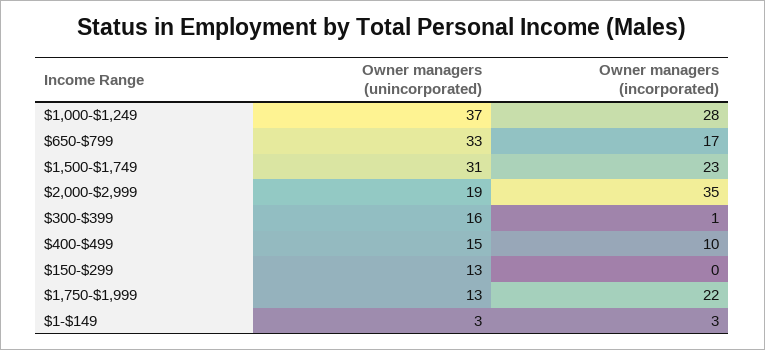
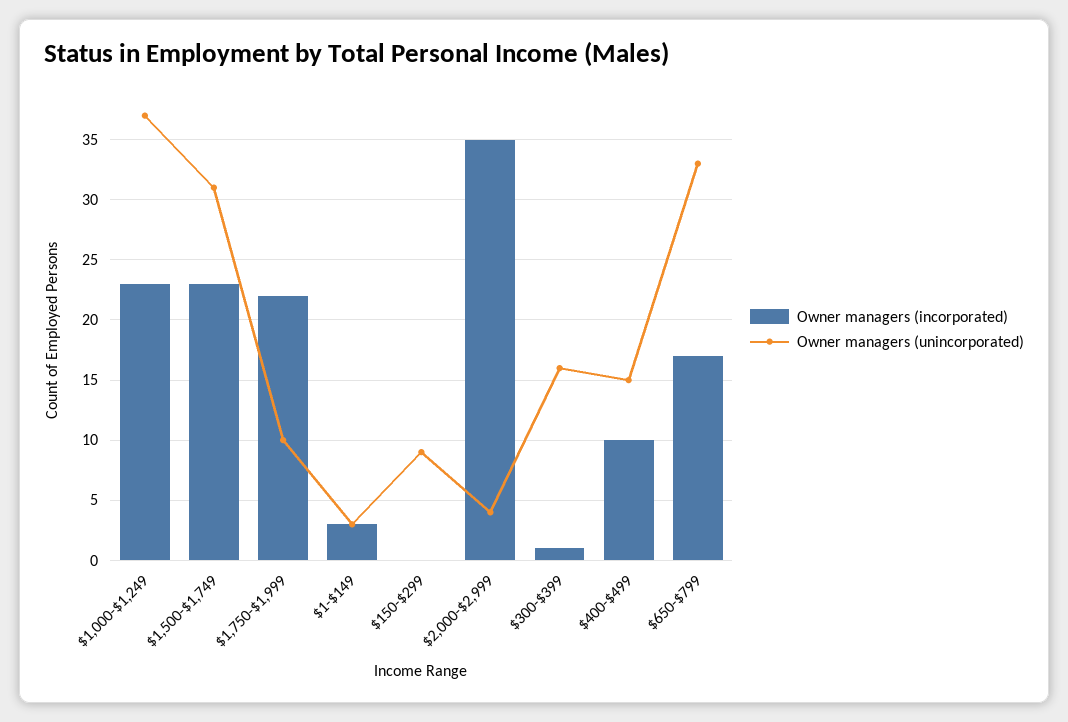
Owner managers (incorporated), $1,000-$1,249: 28 -> 23
Owner managers (unincorporated), $2,000-$2,999: 19 -> 4
Owner managers (unincorporated), $150-$299: 13 -> 9
Owner managers (unincorporated), $1,750-$1,999: 13 -> 10

